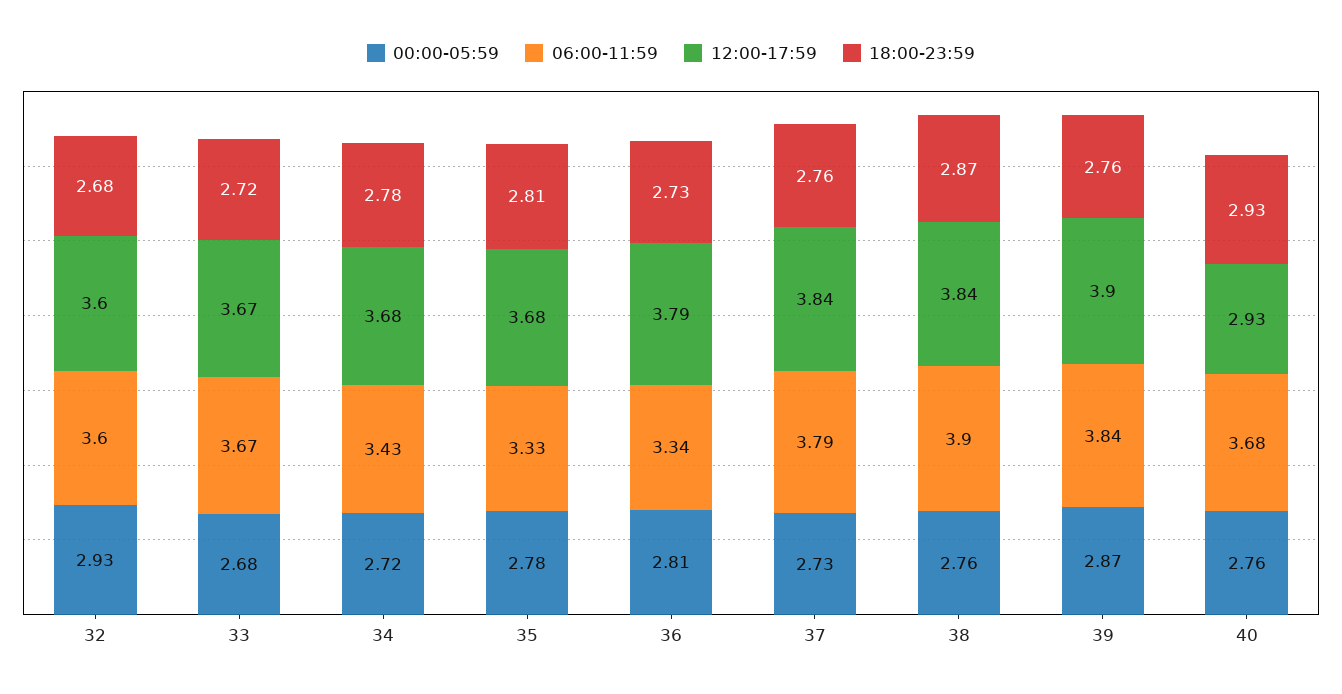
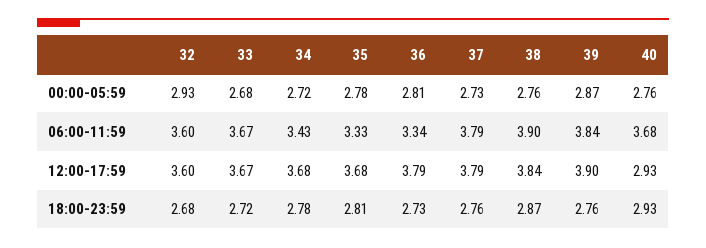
12:00-17:59, 37: 3.84 -> 3.79

